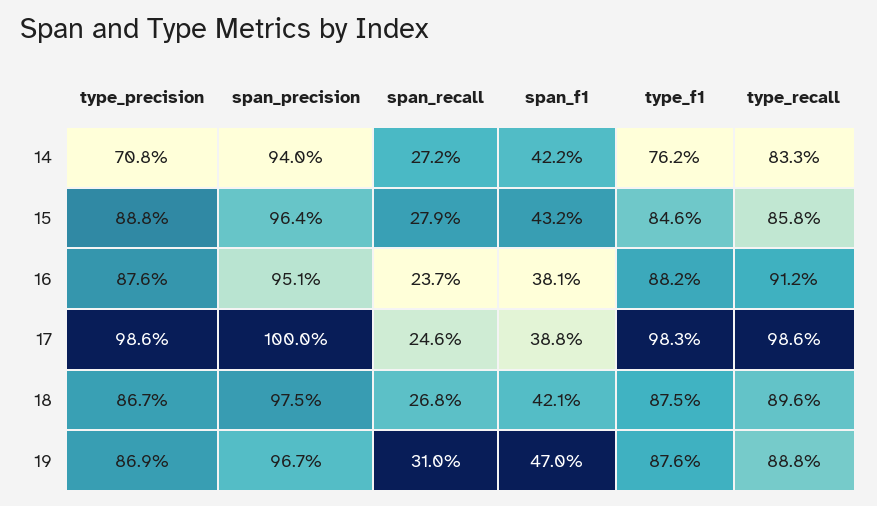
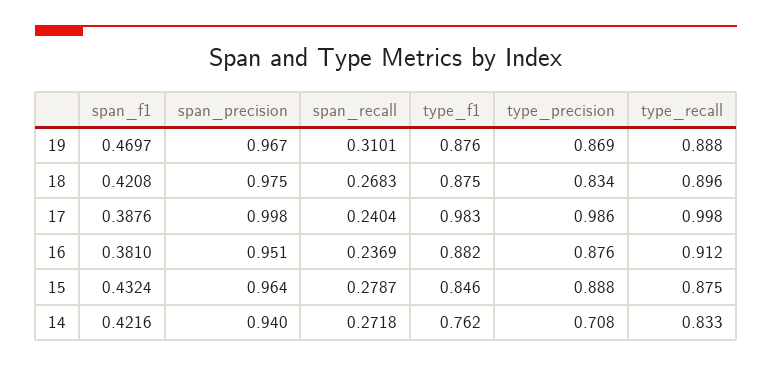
type_recall, 15: 0.858 -> 0.875
span_precision, 17: 1 -> 0.998
span_recall, 17: 0.246 -> 0.2404
type_recall, 17: 0.986 -> 0.998
type_precision, 18: 0.867 -> 0.834

